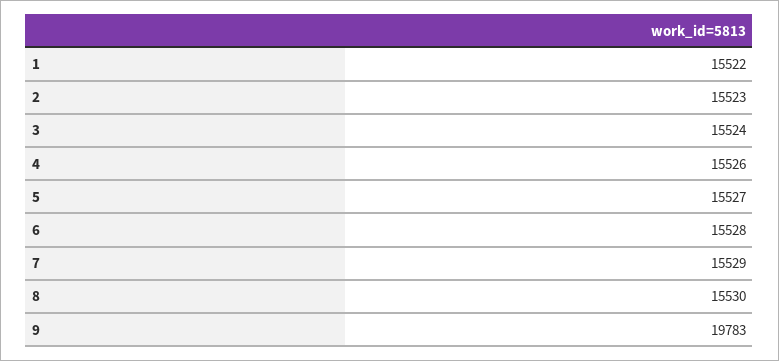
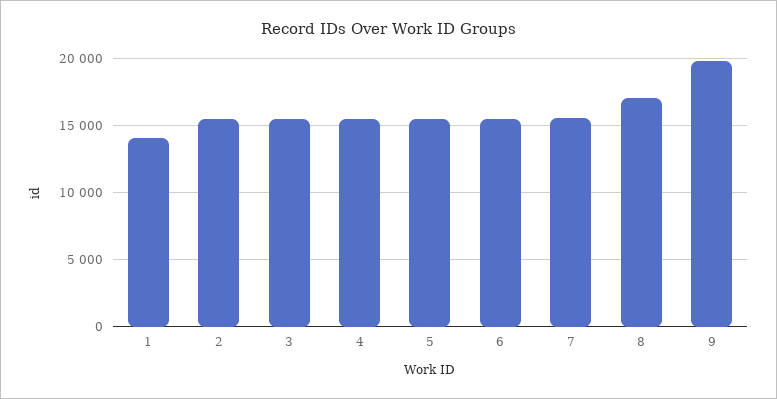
1: 15522 -> 14000
8: 15530 -> 17000

